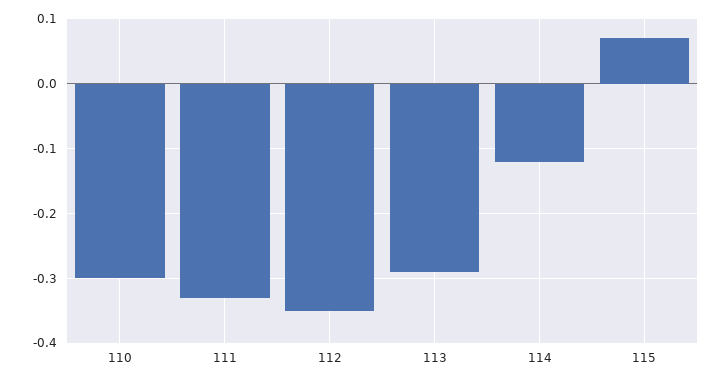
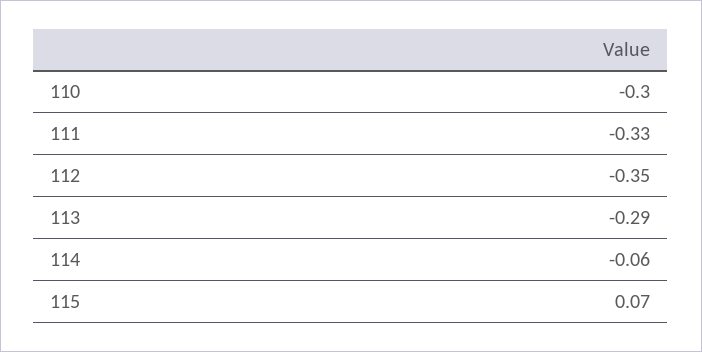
114: -0.12 -> -0.06

